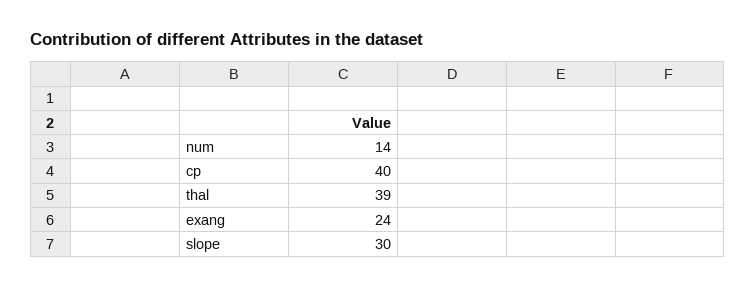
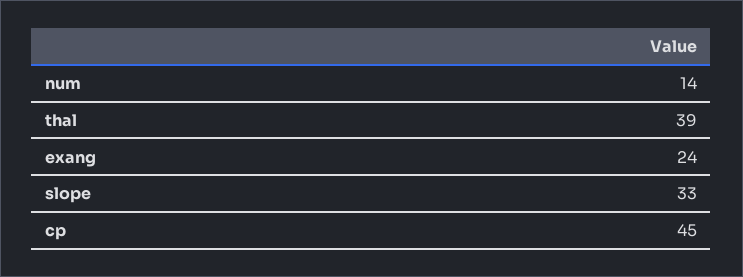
cp: 40 -> 45
slope: 30 -> 33

